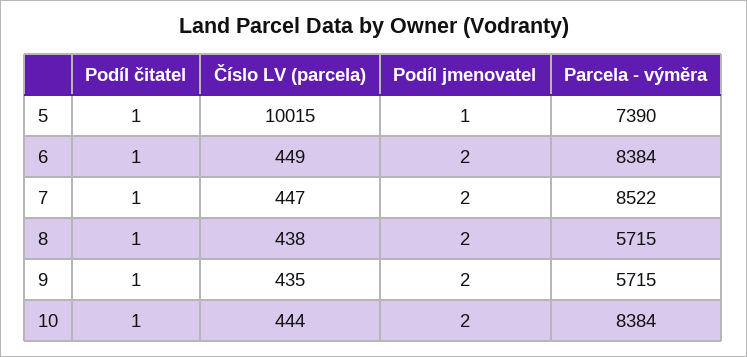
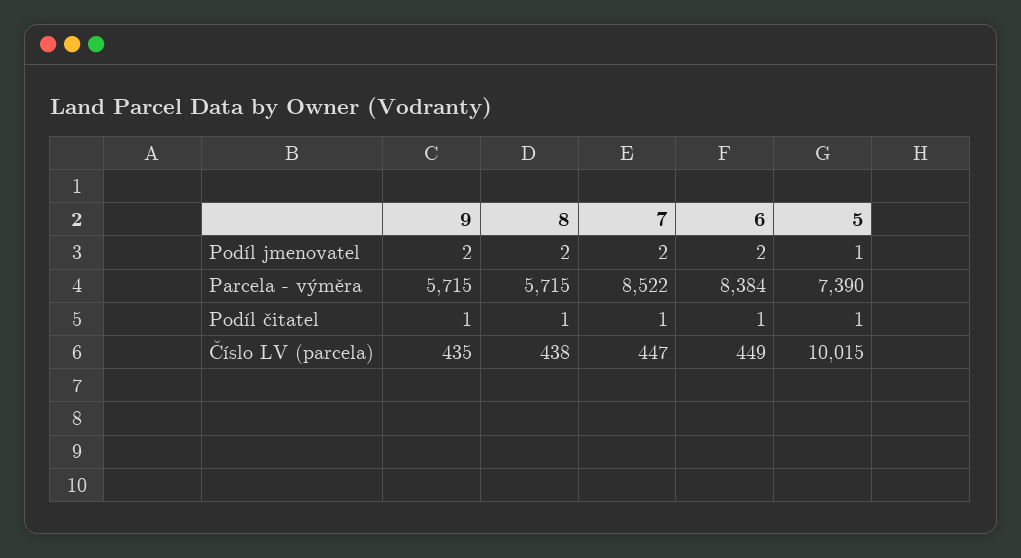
Podíl čitatel, 10: 1 -> none
Číslo LV (parcela), 10: 444 -> none
Podíl jmenovatel, 10: 2 -> none
Parcela - výměra, 10: 8384 -> none

